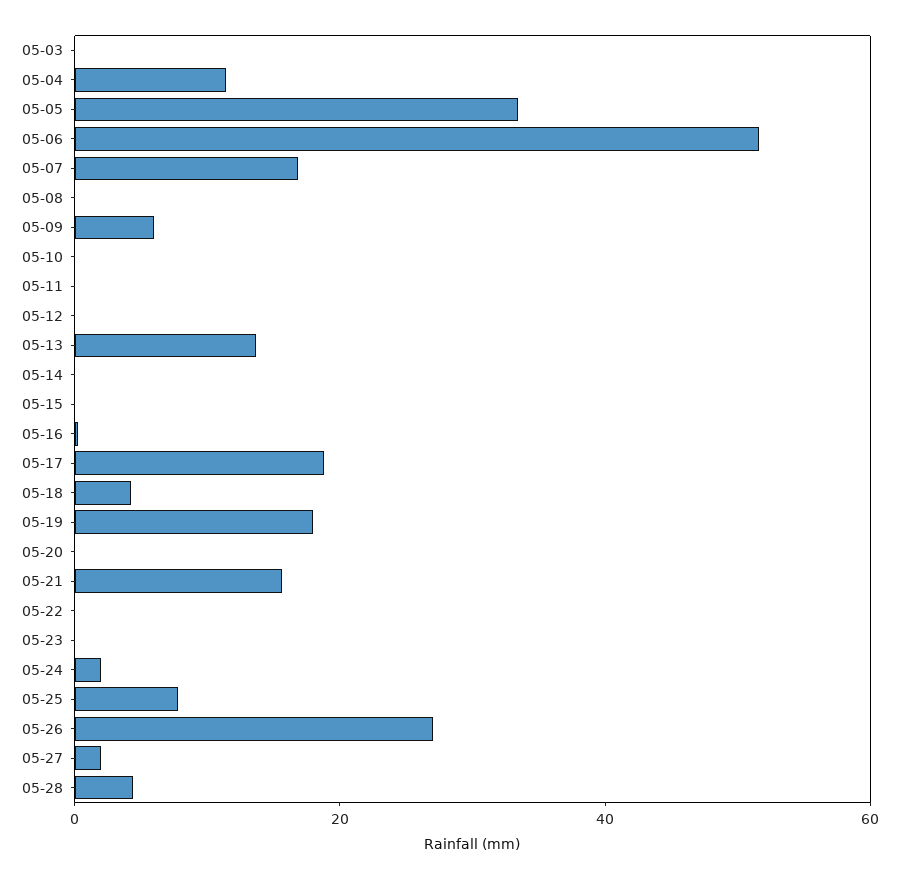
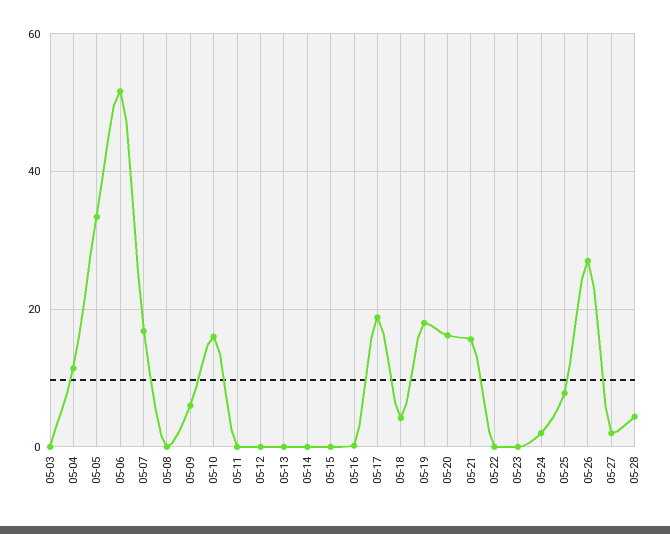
05-10: 0 -> 16
05-13: 15 -> 0
05-20: 0 -> 16

